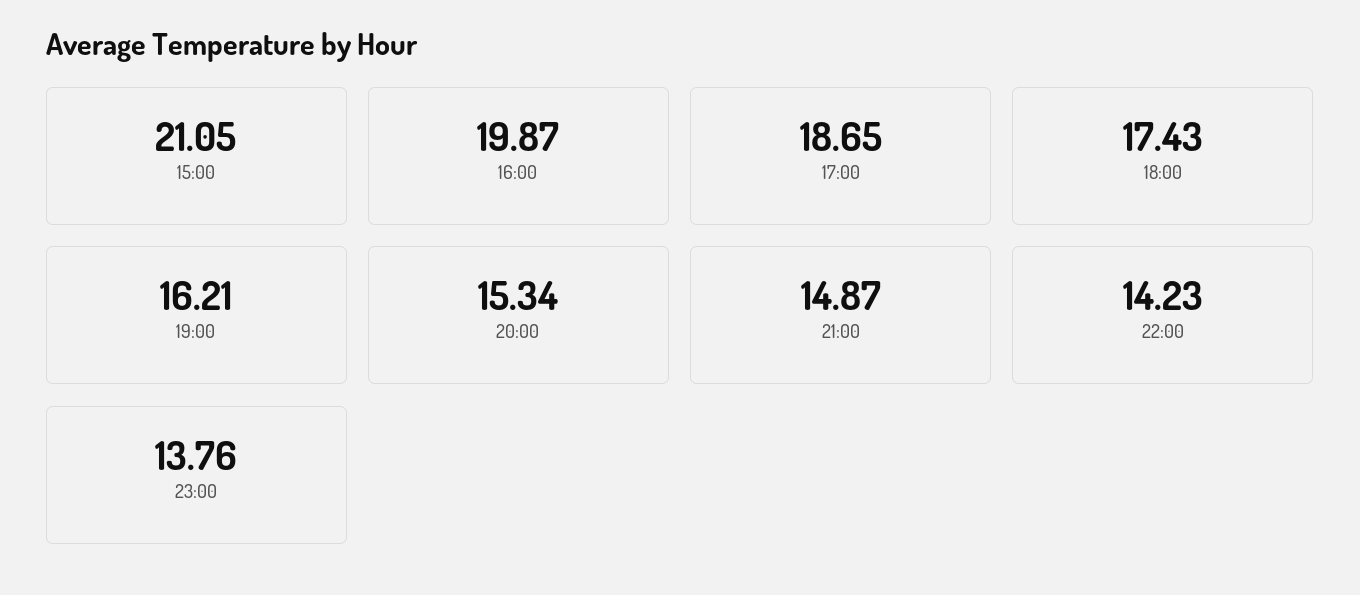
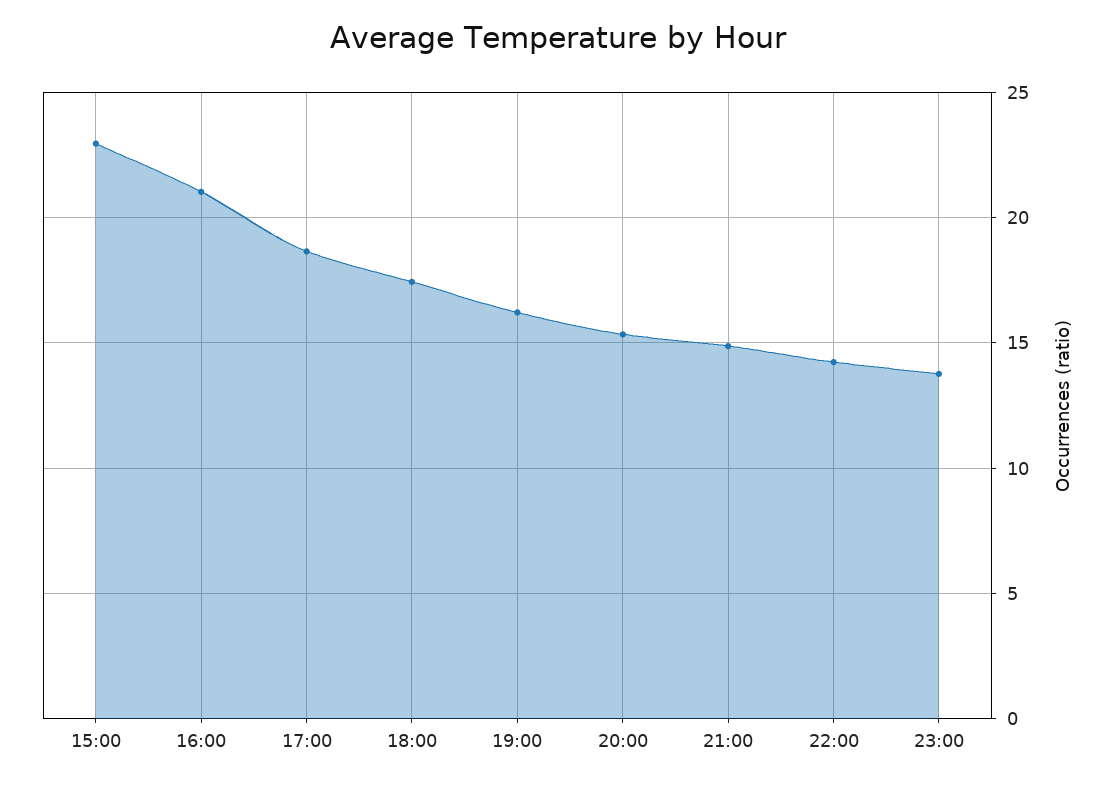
15:00: 21.05 -> 23
16:00: 19.87 -> 21

